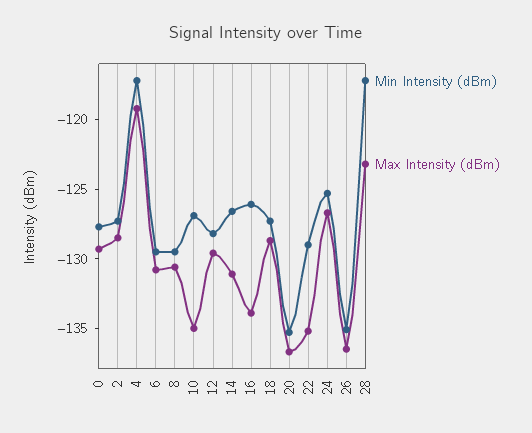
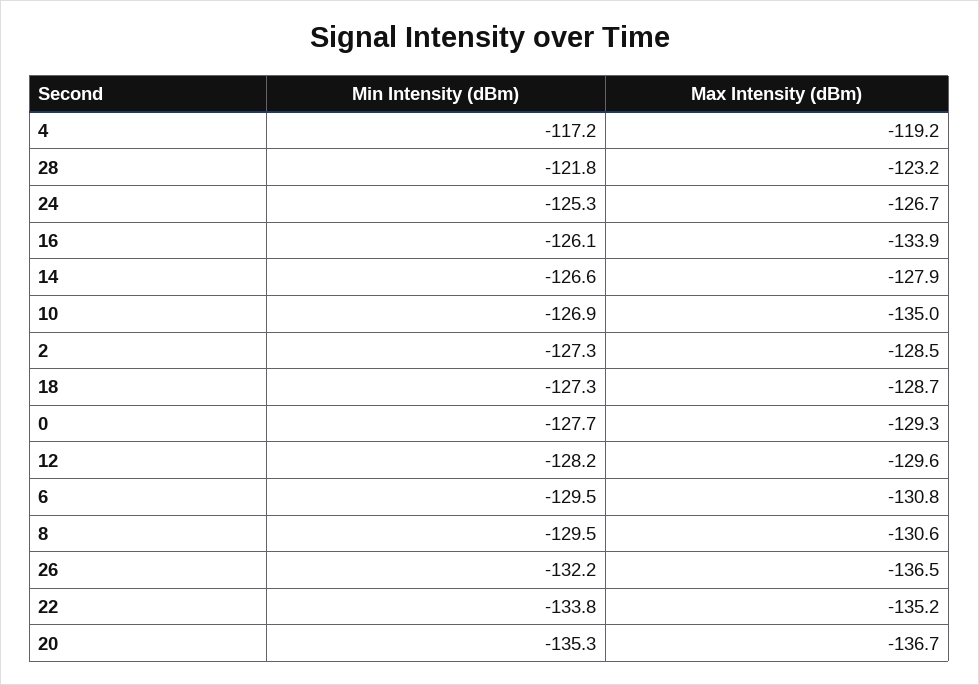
Max Intensity (dBm), 14: -131 -> -127.9
Min Intensity (dBm), 22: -129 -> -133.8
Min Intensity (dBm), 26: -135 -> -132.2
Min Intensity (dBm), 28: -117 -> -121.8

